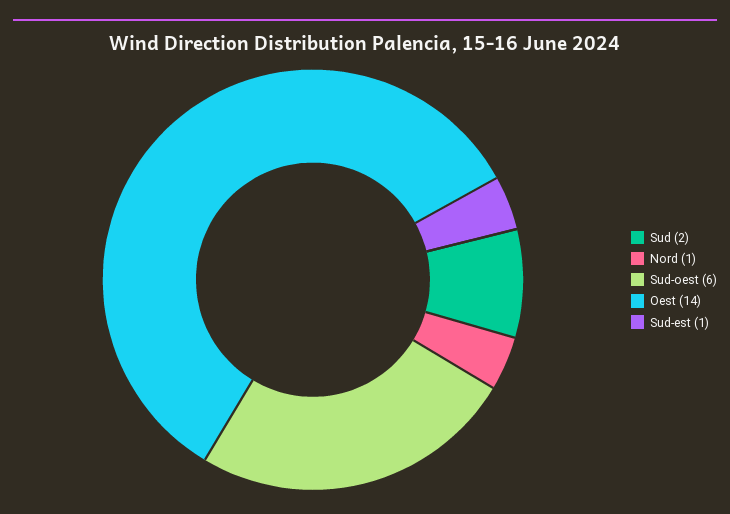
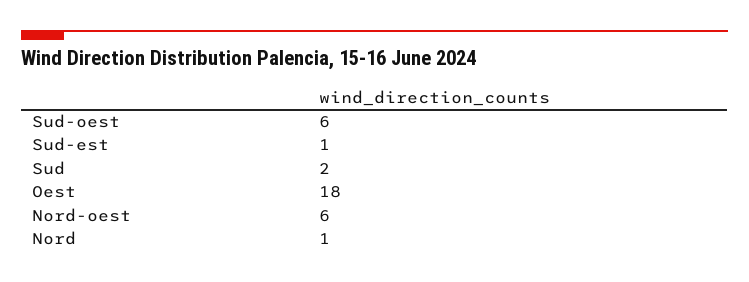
Oest: 14 -> 18
Nord-oest: none -> 6

